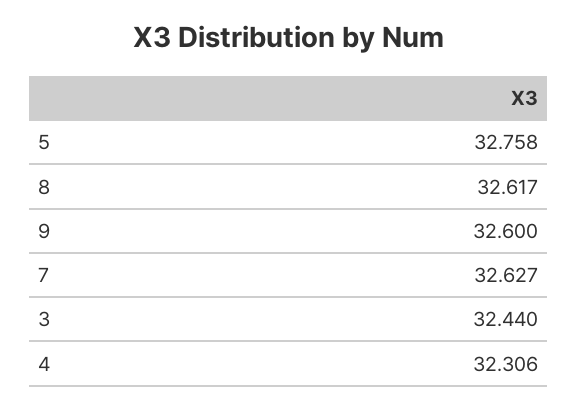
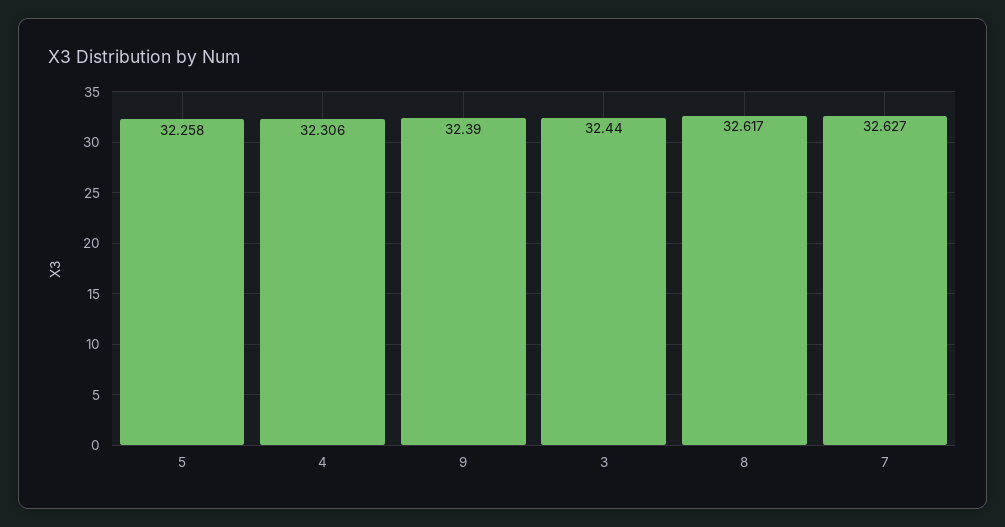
5: 32.758 -> 32.258
9: 32.6 -> 32.39

